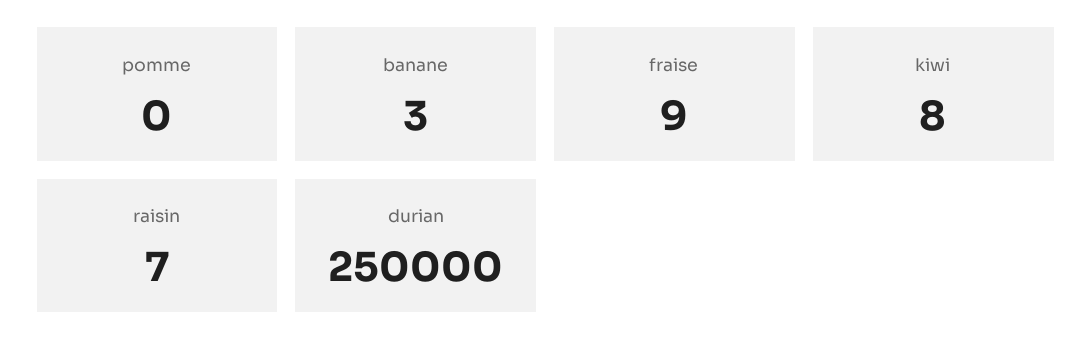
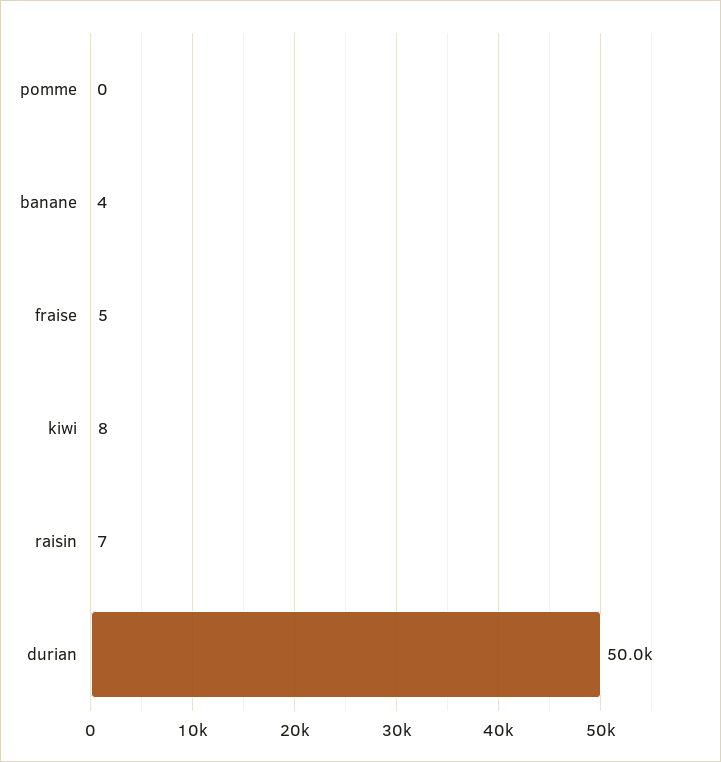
banane: 3 -> 4
fraise: 9 -> 5
durian: 250000 -> 50000

